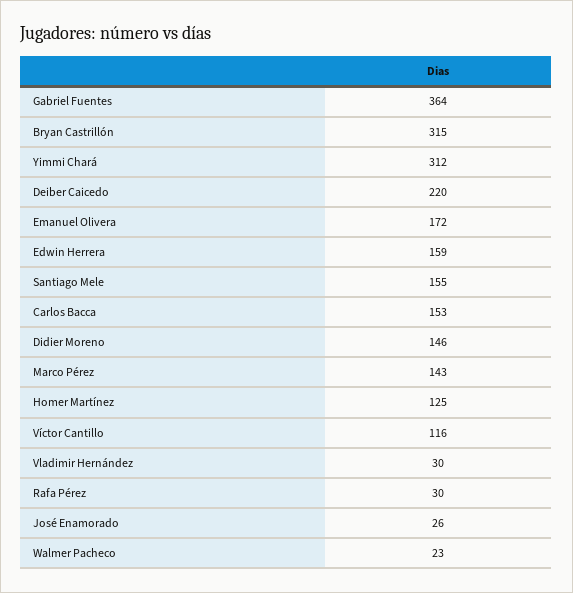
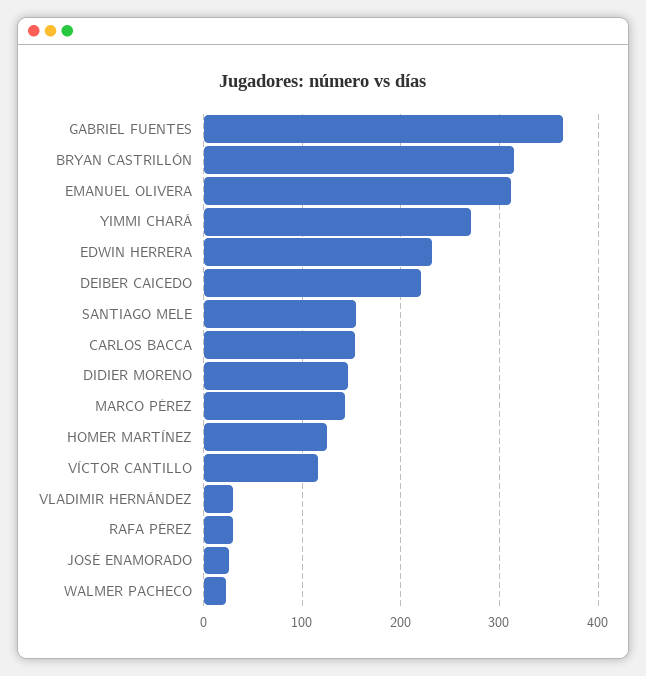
Yimmi Chará: 312 -> 270
Emanuel Olivera: 172 -> 310
Edwin Herrera: 159 -> 230

